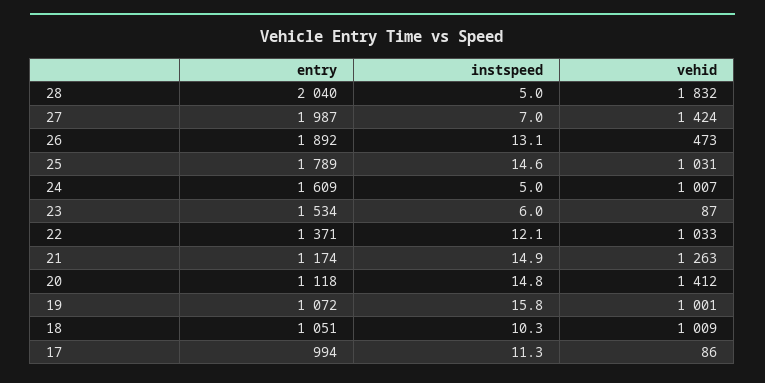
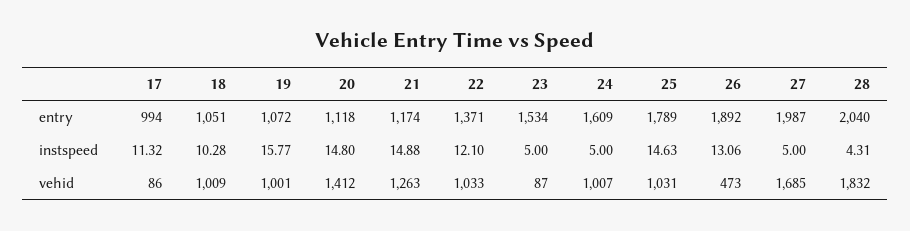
instspeed, 28: 5 -> 4.31
instspeed, 27: 7 -> 5
vehid, 27: 1424 -> 1685
instspeed, 23: 6 -> 5

